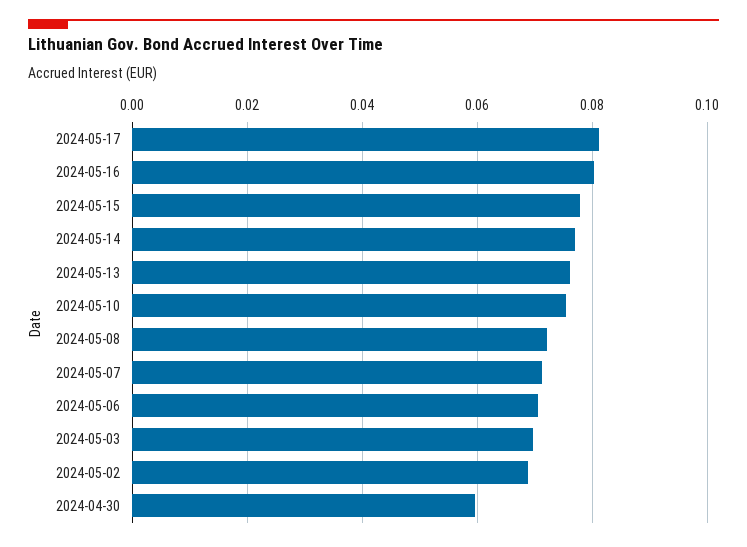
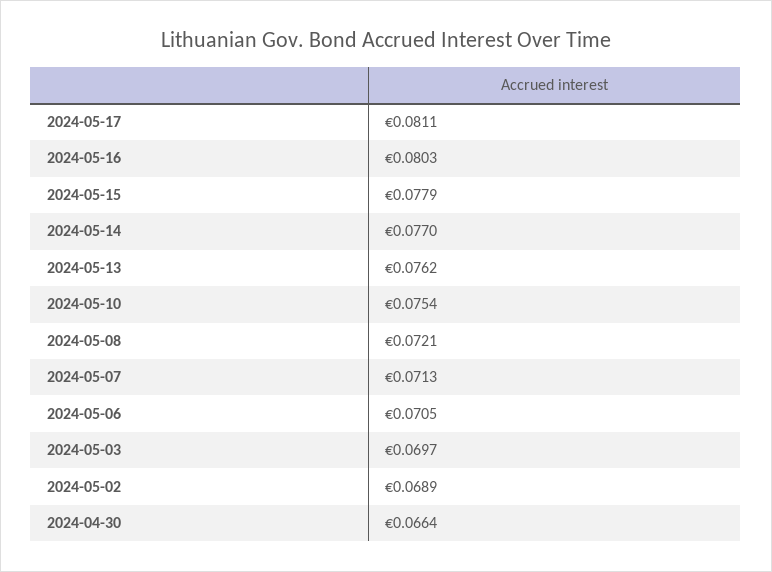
2024-04-30: 0.06 -> 0.0664

